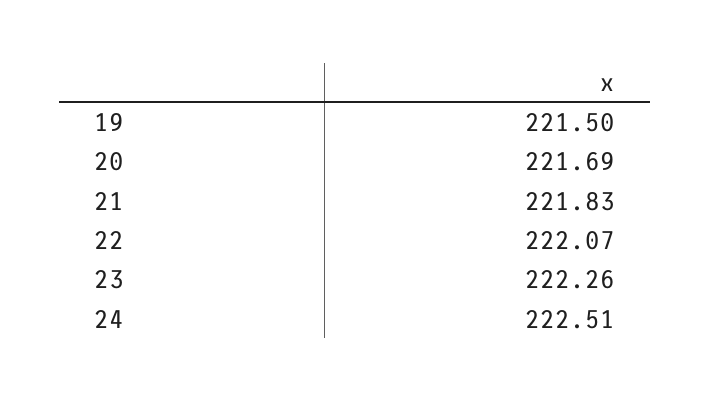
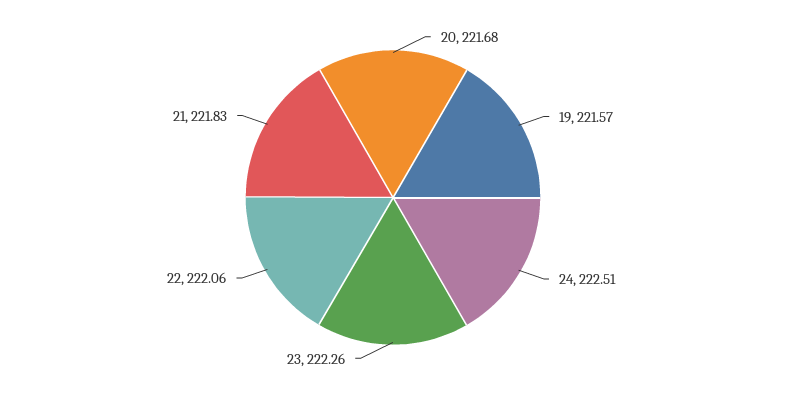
19: 221.5 -> 221.57
20: 221.69 -> 221.68
22: 222.07 -> 222.06

